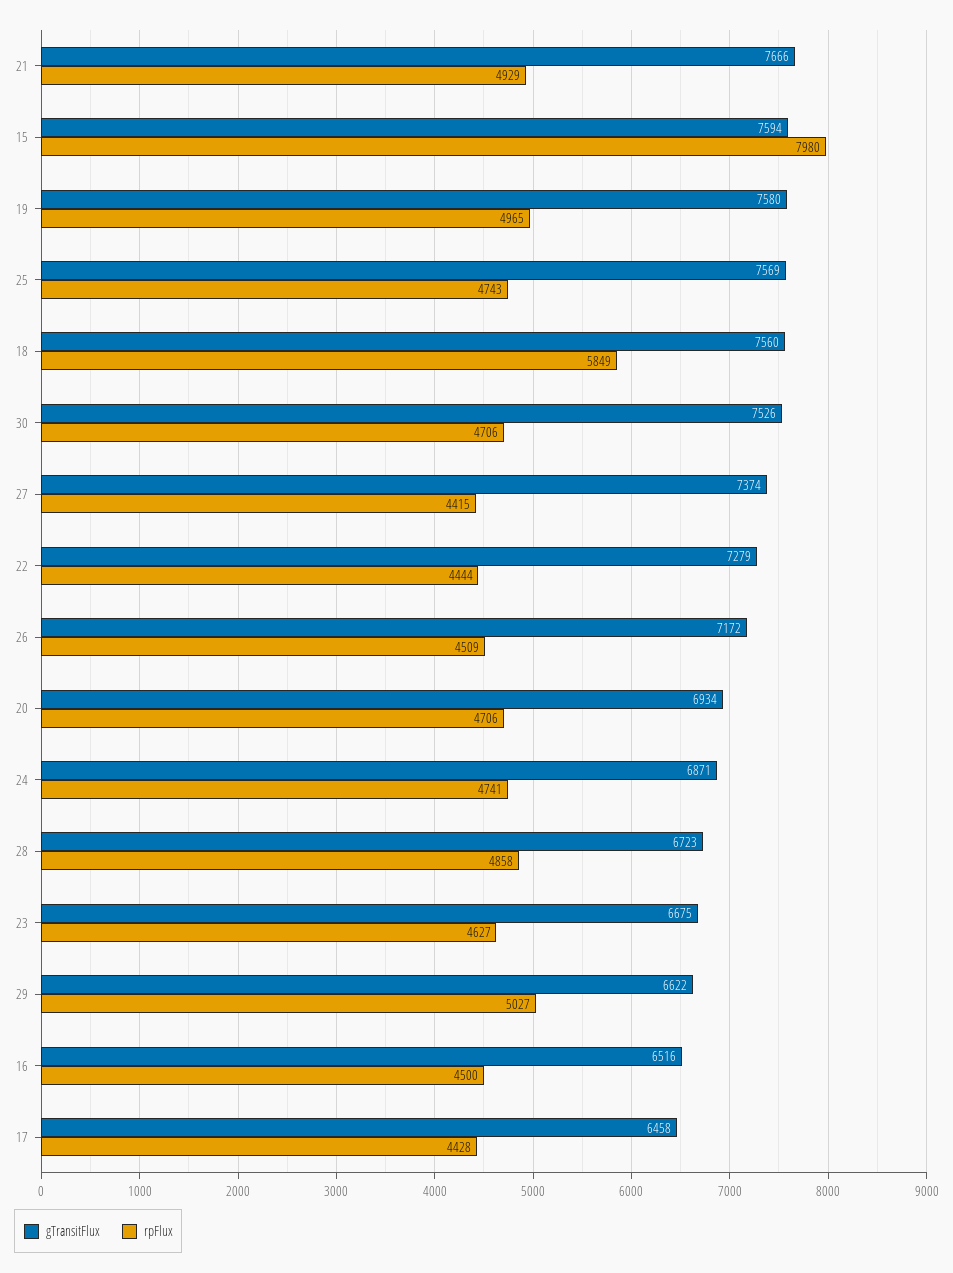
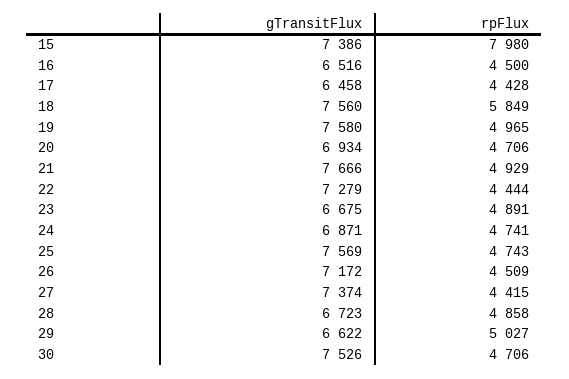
gTransitFlux, 15: 7594 -> 7386
rpFlux, 23: 4627 -> 4891

